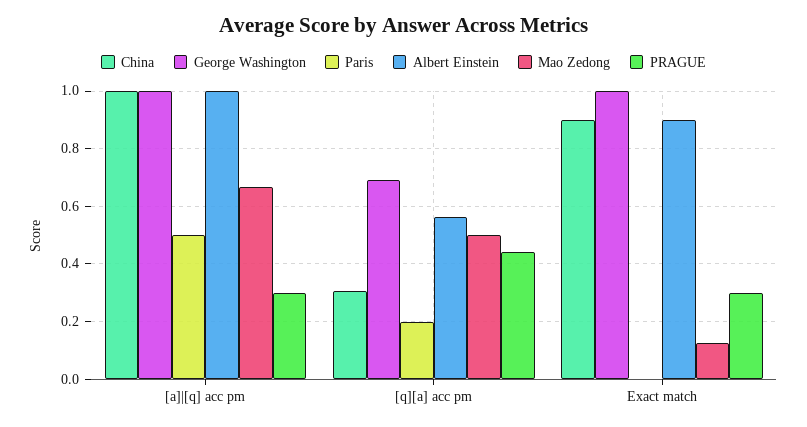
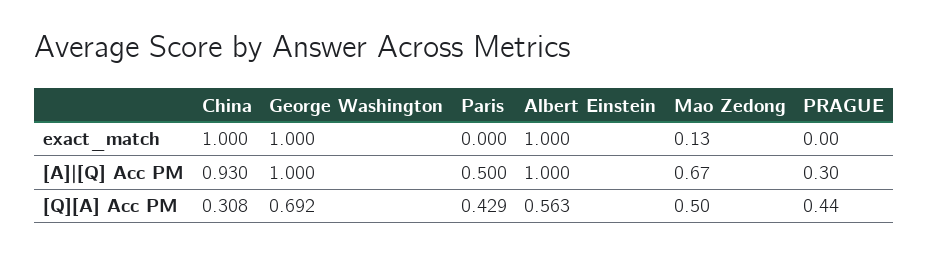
China, [a]|[q] acc pm: 1 -> 0.93
Paris, [q][a] acc pm: 0.2 -> 0.429
China, Exact match: 0.9 -> 1
Albert Einstein, Exact match: 0.9 -> 1
PRAGUE, Exact match: 0.3 -> 0

